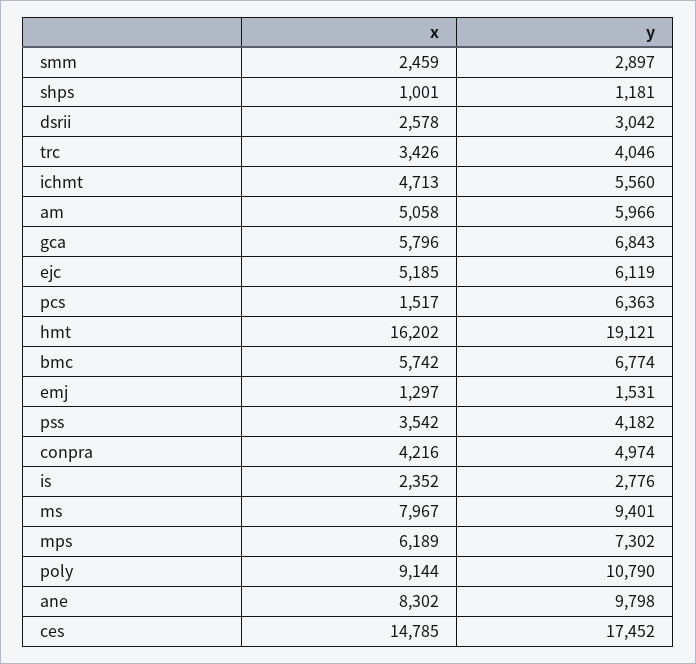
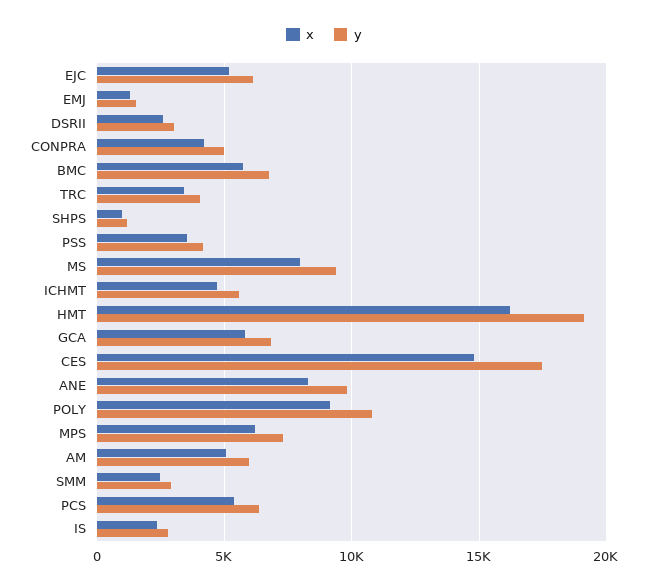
x, pcs: 1517 -> 5500

